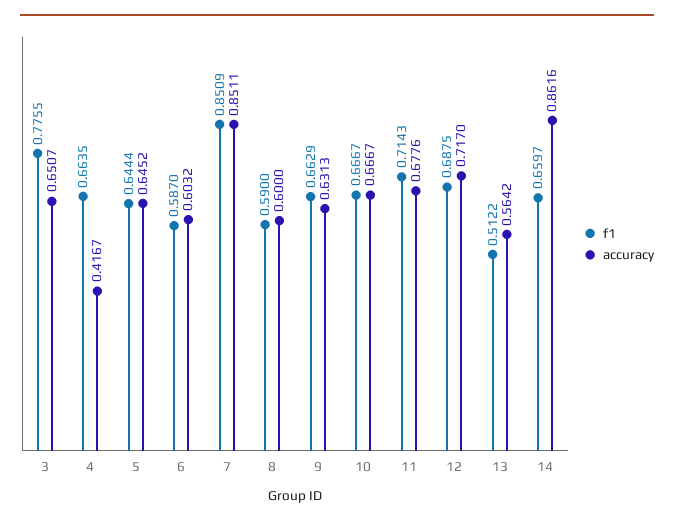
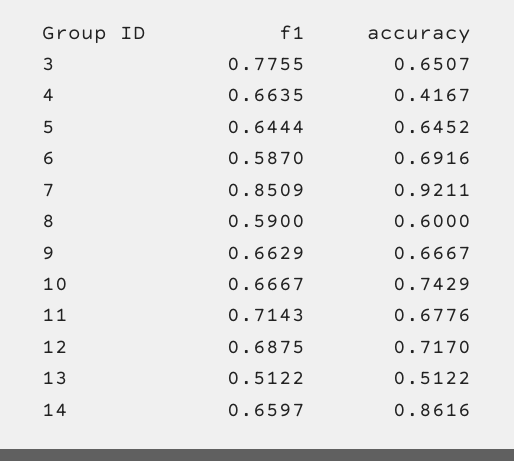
accuracy, 6: 0.6032 -> 0.6916
accuracy, 7: 0.8511 -> 0.9211
accuracy, 9: 0.6313 -> 0.6667
accuracy, 10: 0.6667 -> 0.7429
accuracy, 13: 0.5642 -> 0.5122

